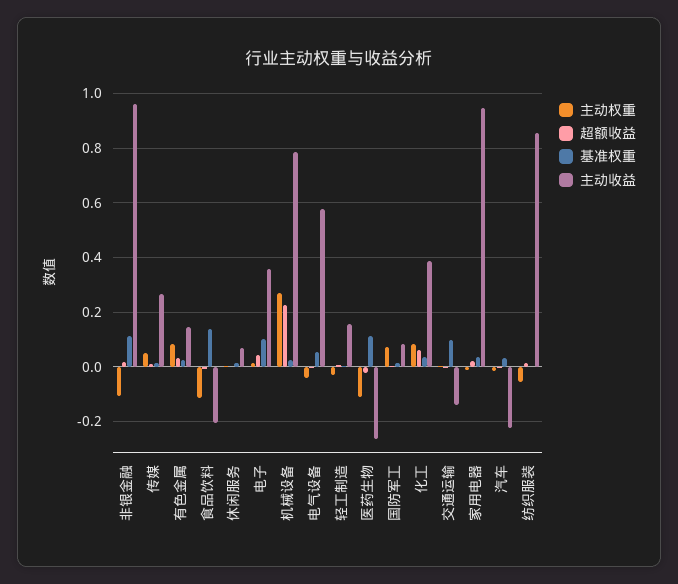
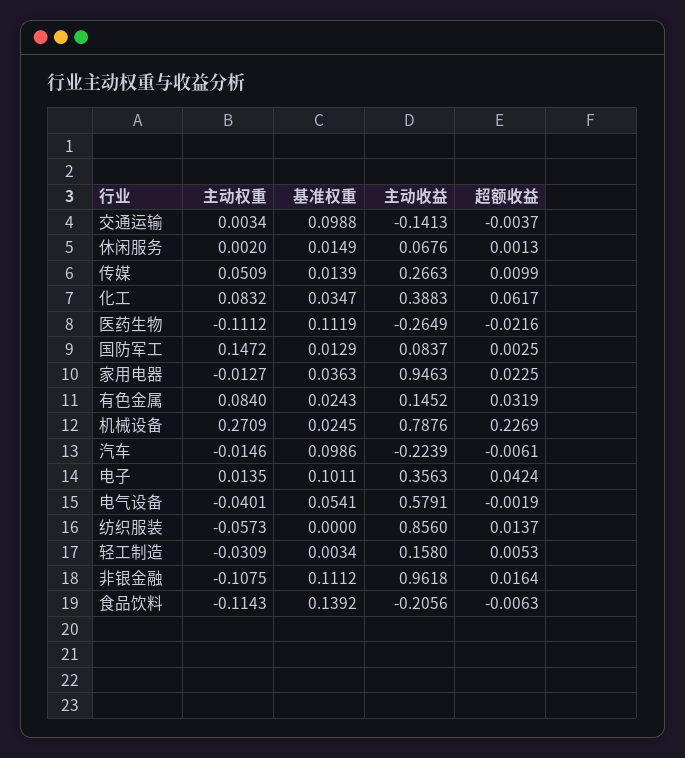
主动权重, 国防军工: 0.075 -> 0.1472
基准权重, 汽车: 0.025 -> 0.0986

